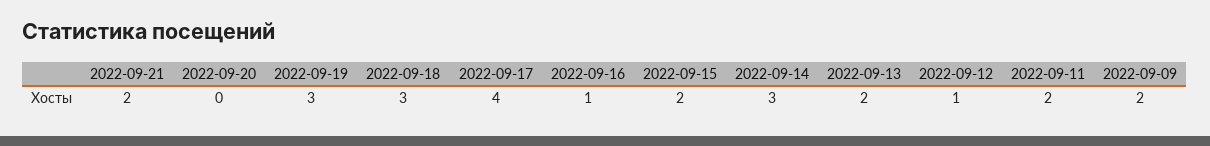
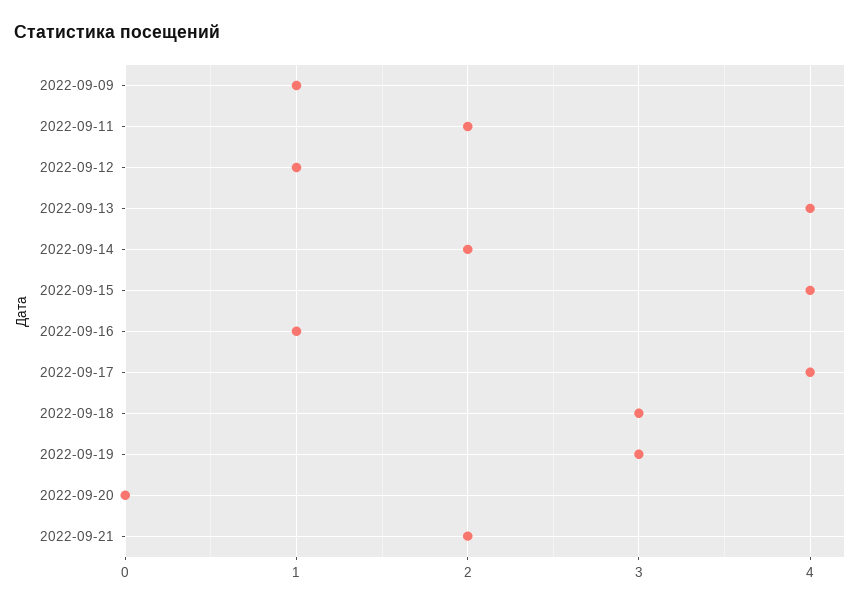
2022-09-15: 2 -> 4
2022-09-14: 3 -> 2
2022-09-13: 2 -> 4
2022-09-09: 2 -> 1

